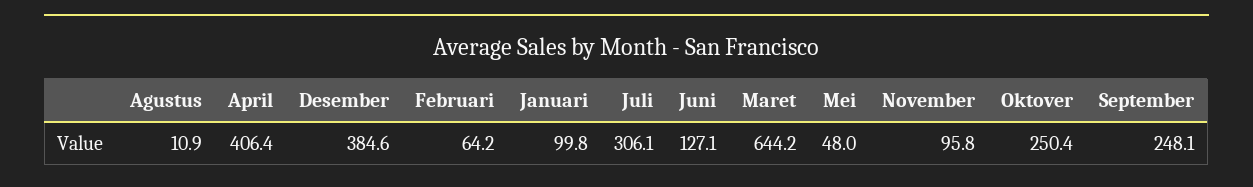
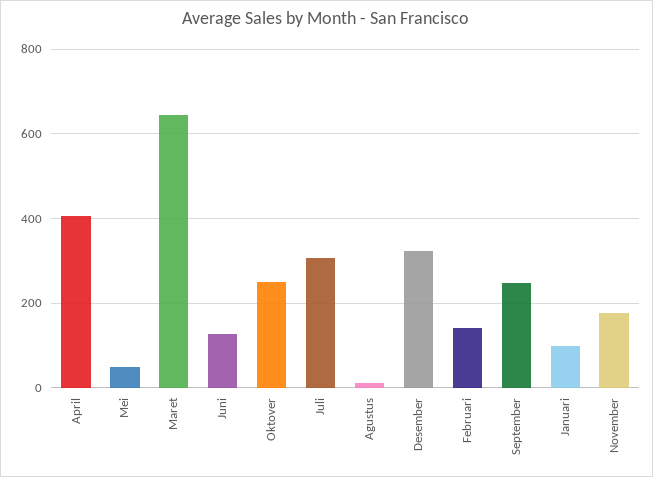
Desember: 384.6 -> 320
Februari: 64.2 -> 140
November: 95.8 -> 180

